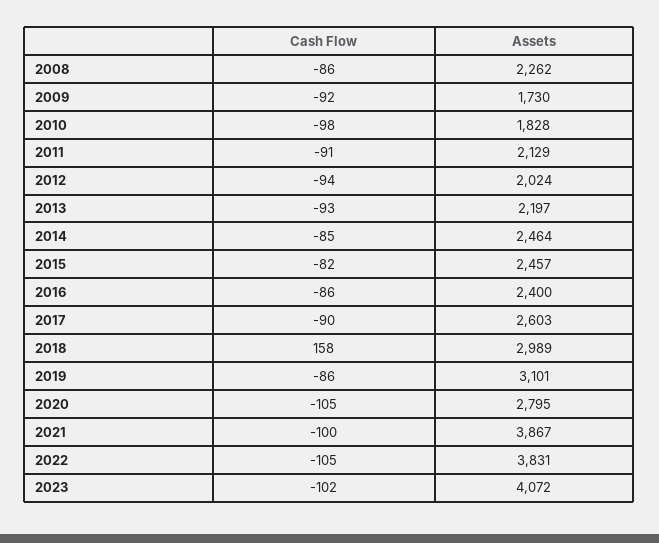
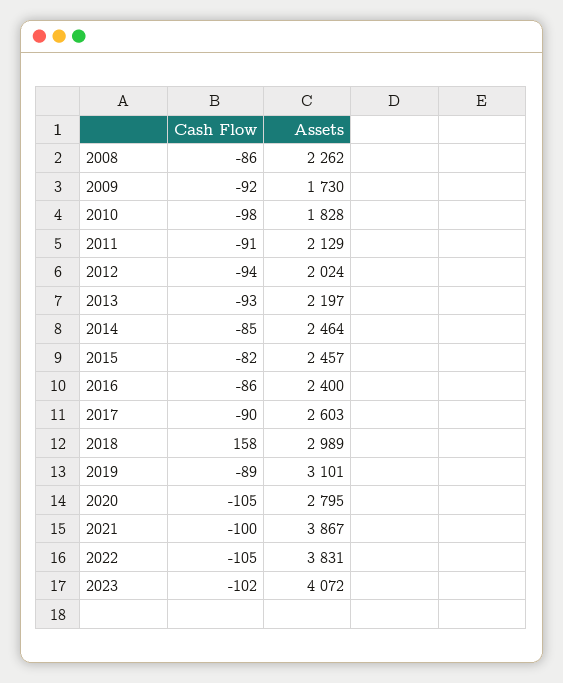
Cash Flow, 2019: -86 -> -89

